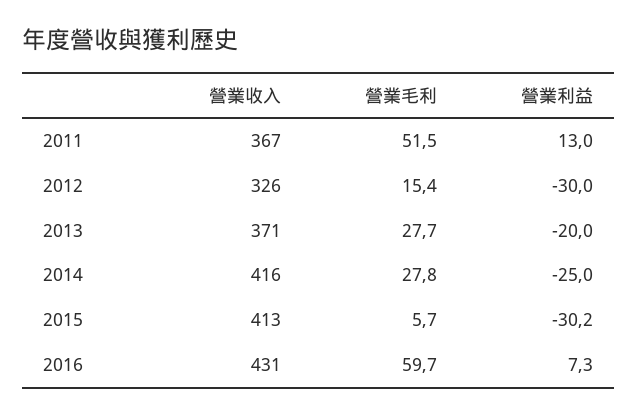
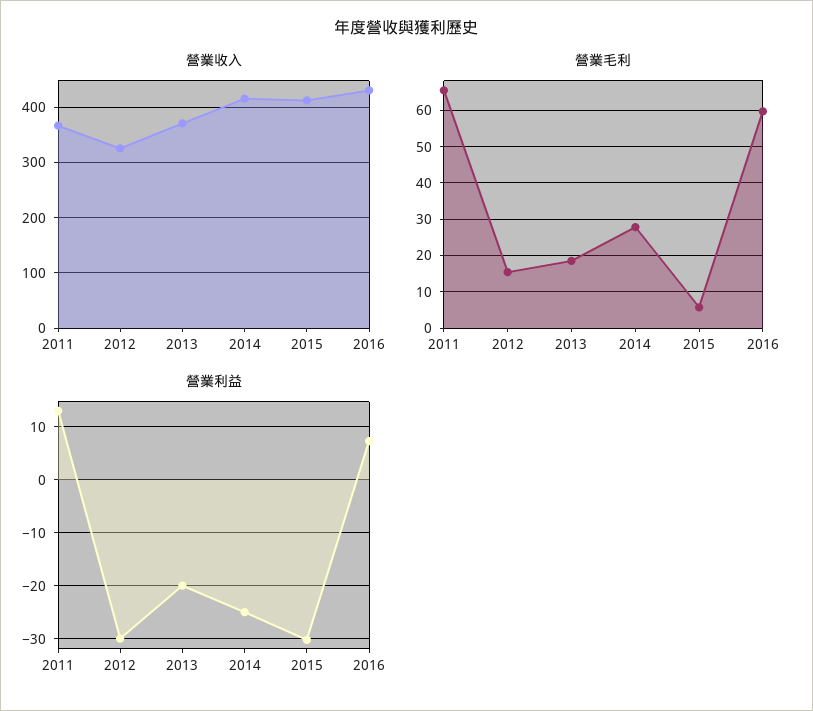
營業毛利, 2011: 51.5 -> 66
營業毛利, 2013: 27.7 -> 18

